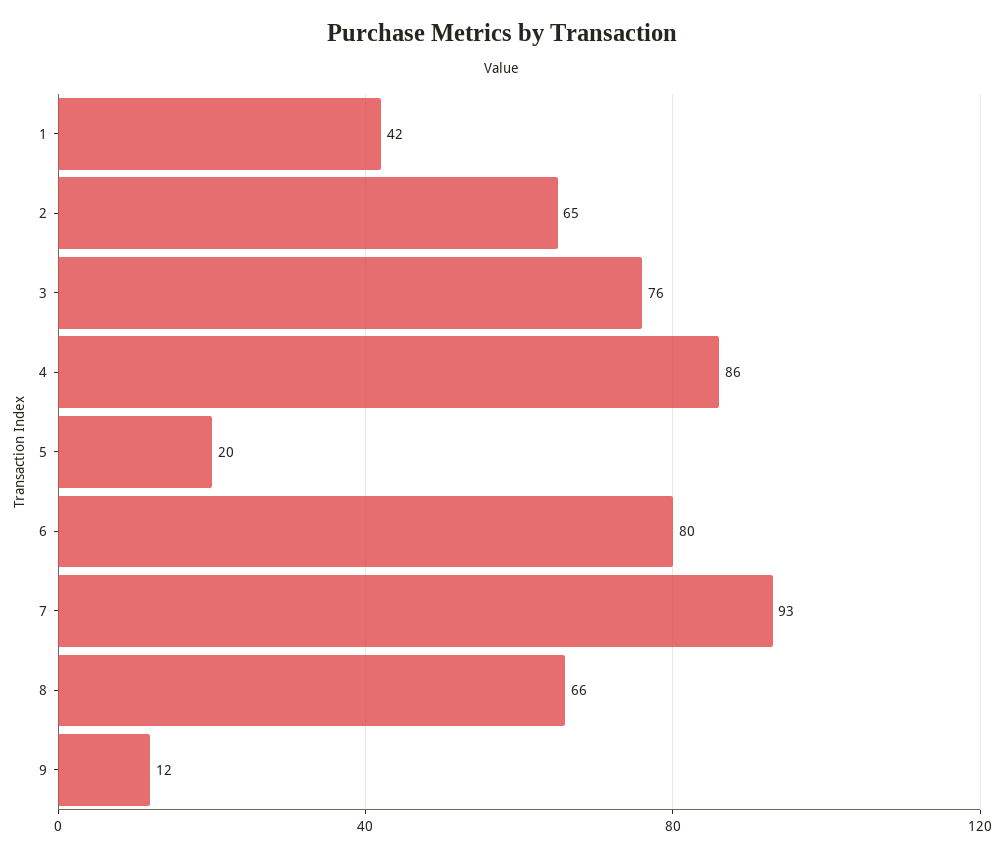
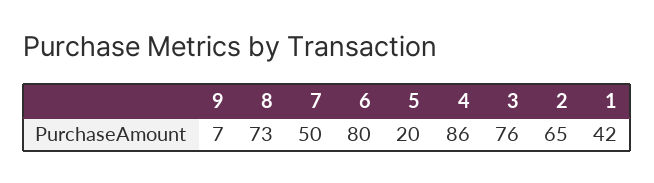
7: 93 -> 50
8: 66 -> 73
9: 12 -> 7

